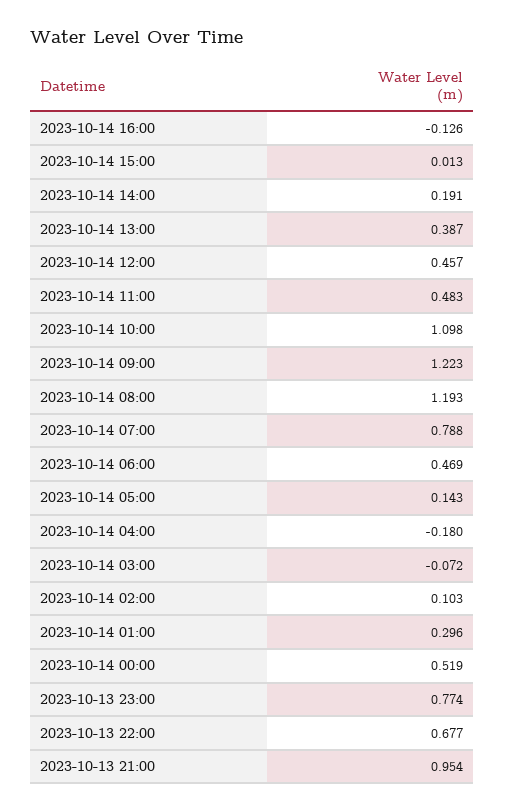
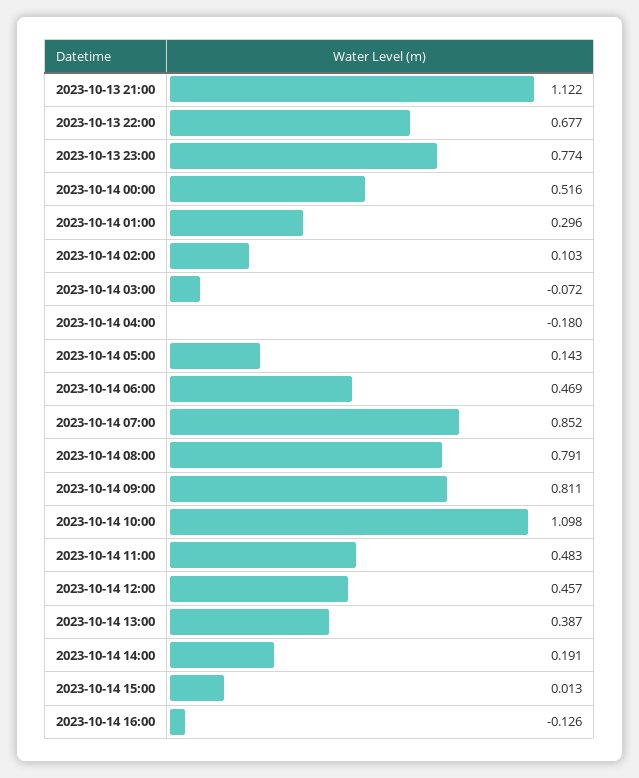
2023-10-14 09:00: 1.223 -> 0.811
2023-10-14 08:00: 1.193 -> 0.791
2023-10-14 07:00: 0.788 -> 0.852
2023-10-14 00:00: 0.519 -> 0.516
2023-10-13 21:00: 0.954 -> 1.122

